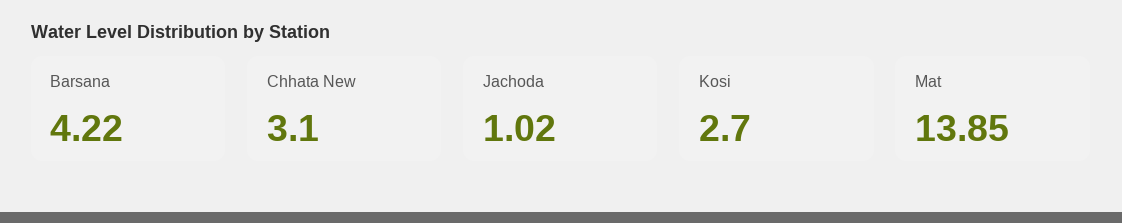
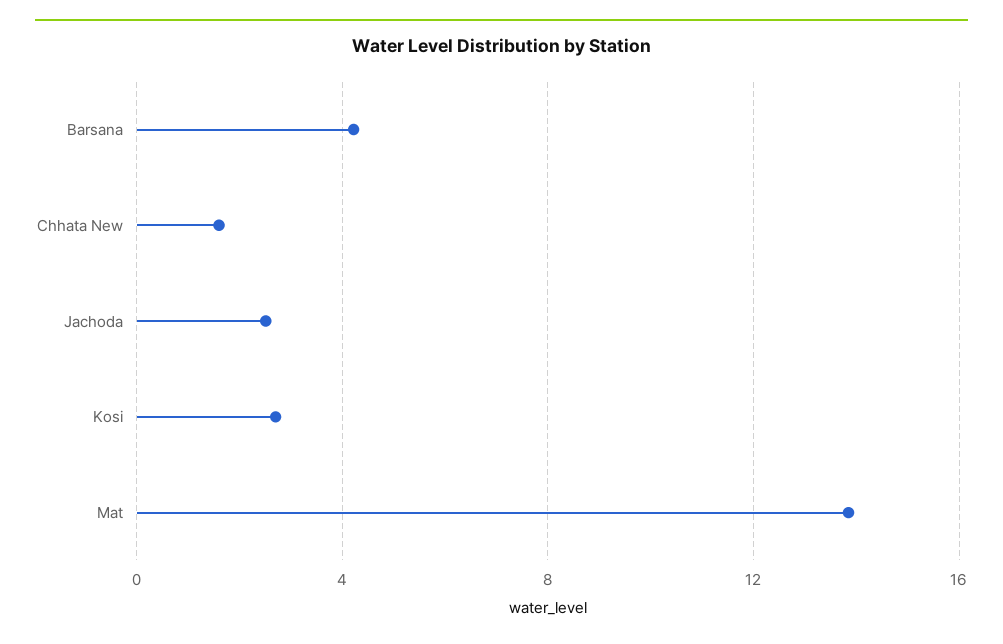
Chhata New: 3.1 -> 1.5
Jachoda: 1.02 -> 2.5

